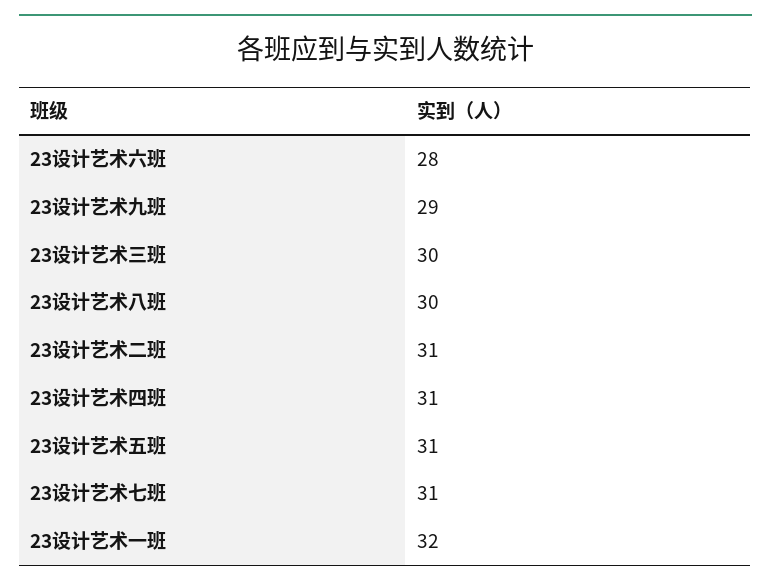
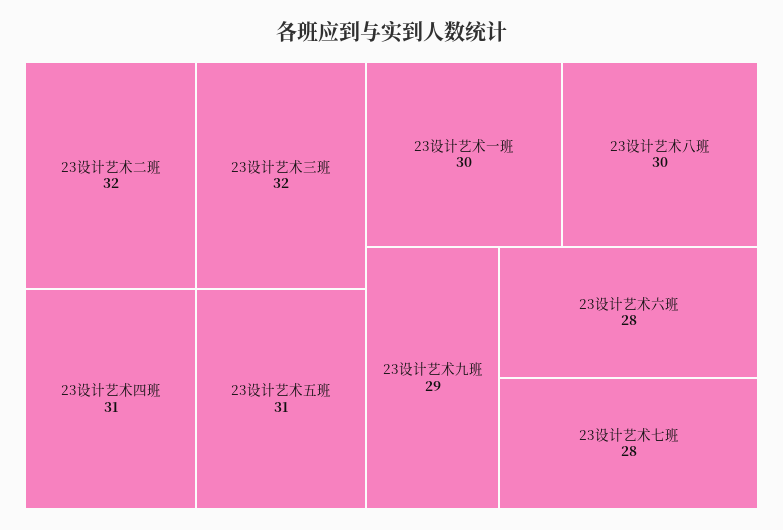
23设计艺术三班: 30 -> 32
23设计艺术二班: 31 -> 32
23设计艺术七班: 31 -> 28
23设计艺术一班: 32 -> 30

